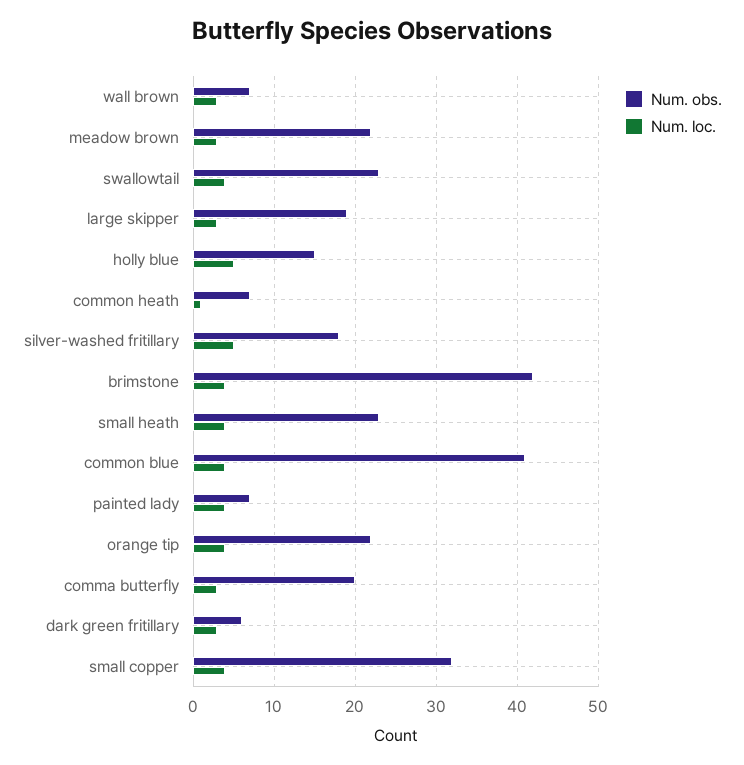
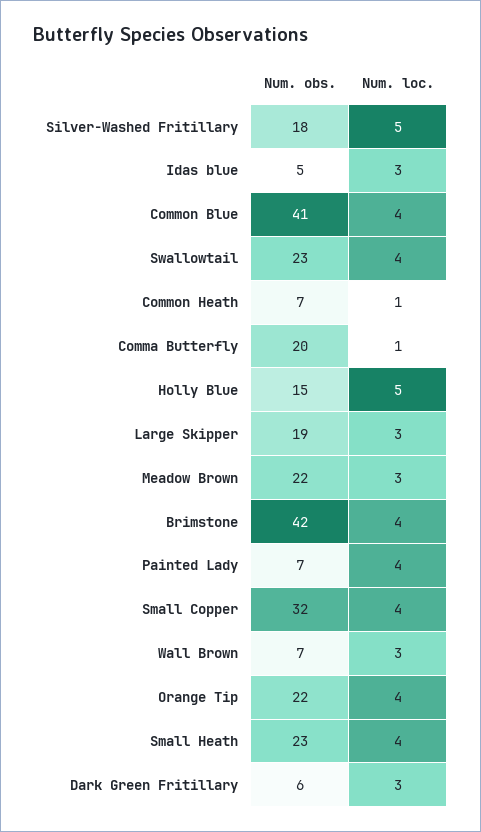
Num. loc., comma butterfly: 3 -> 1
Num. obs., Idas blue: none -> 5
Num. loc., Idas blue: none -> 3

